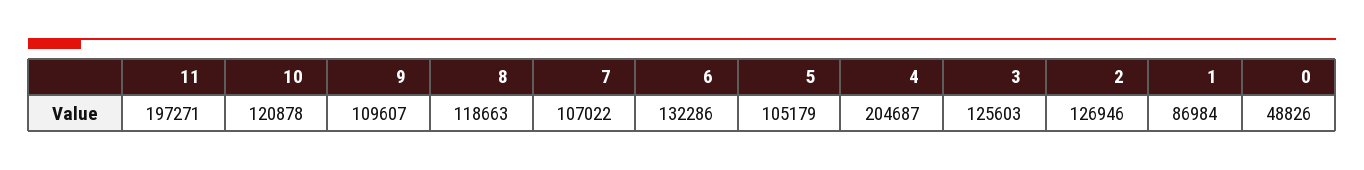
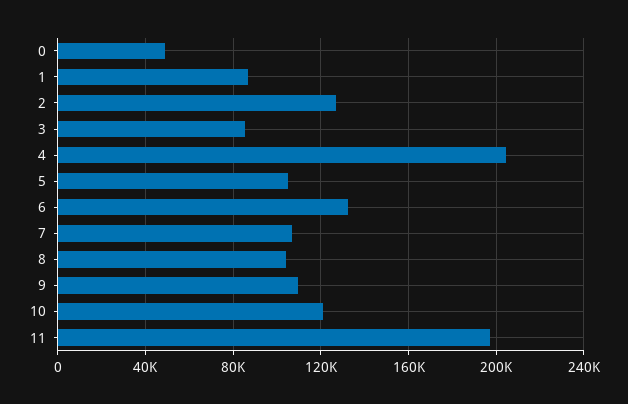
8: 118663 -> 105000
3: 125603 -> 85000

